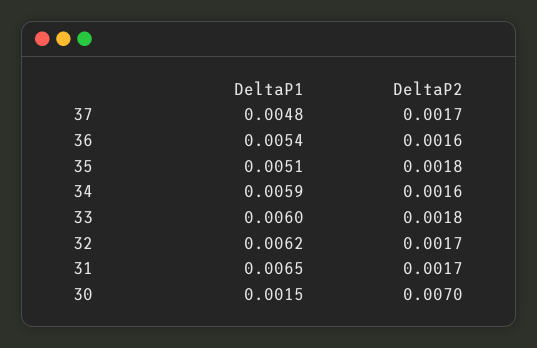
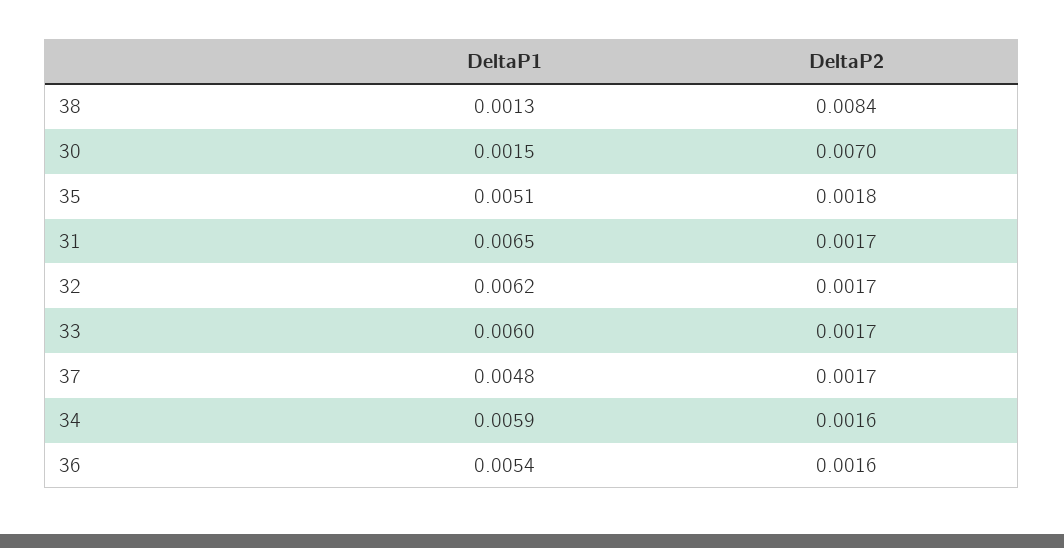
DeltaP2, 33: 0.0018 -> 0.0017
DeltaP1, 38: none -> 0.0013
DeltaP2, 38: none -> 0.0084

